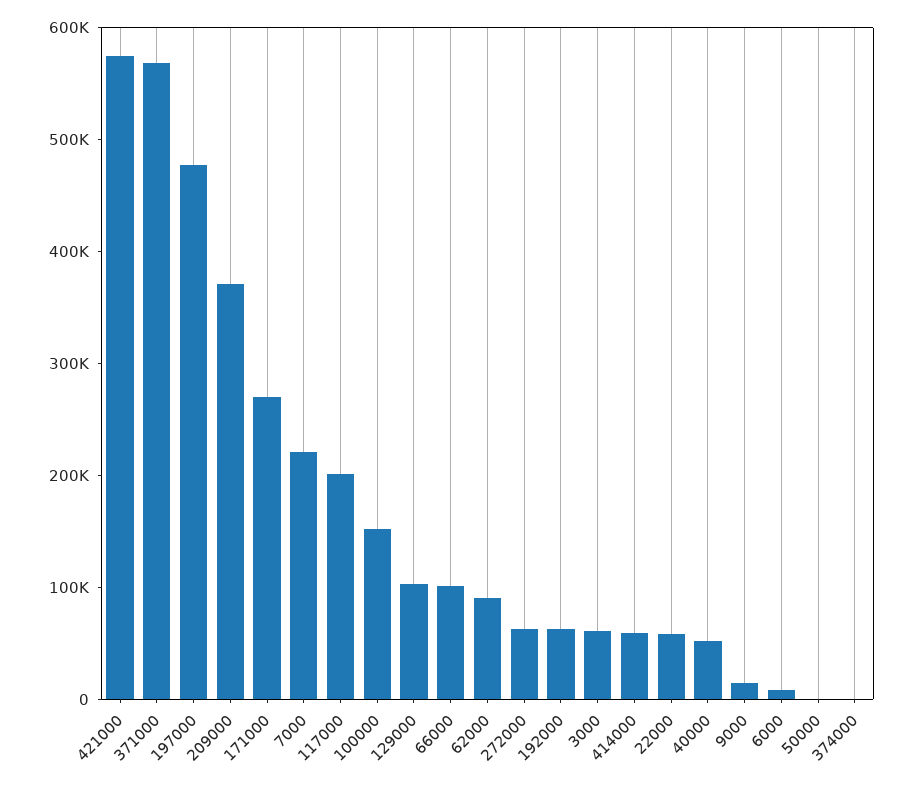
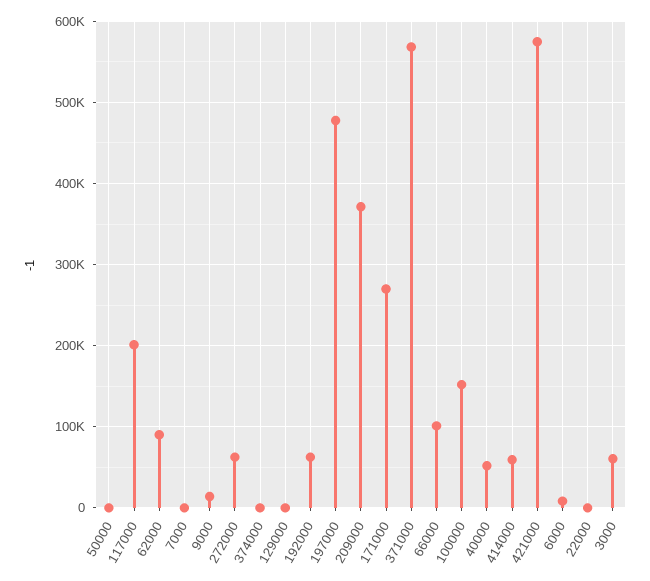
7000: 220000 -> 0
129000: 100000 -> 0
22000: 60000 -> 0

